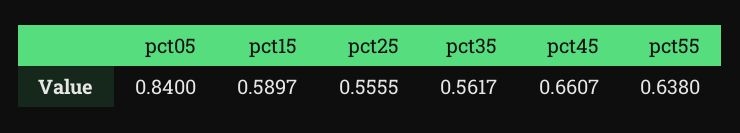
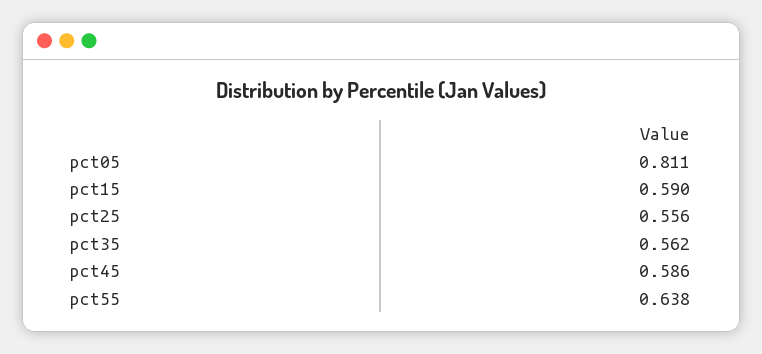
pct05: 0.84 -> 0.811
pct45: 0.6607 -> 0.586

